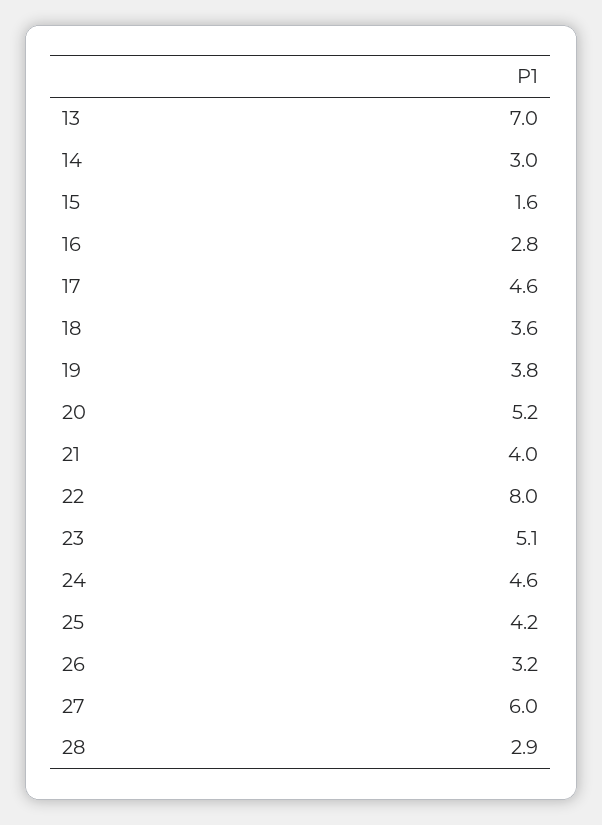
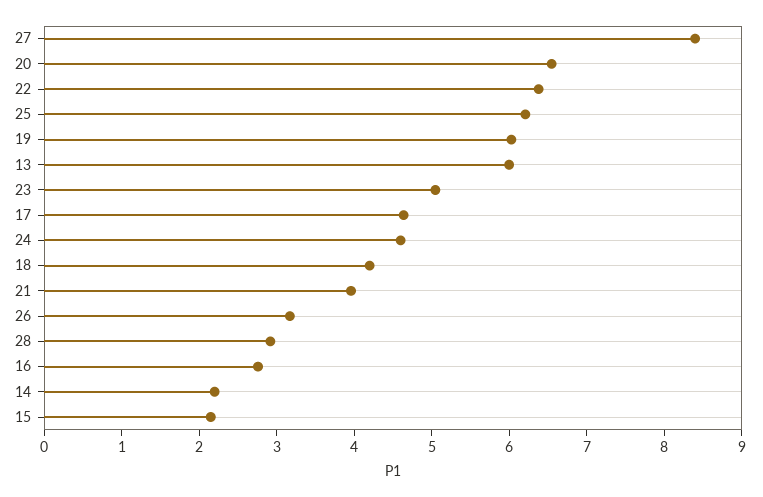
13: 7 -> 6
14: 3 -> 2.2
15: 1.6 -> 2.2
18: 3.6 -> 4.2
19: 3.8 -> 6
20: 5.2 -> 6.6
22: 8 -> 6.4
25: 4.2 -> 6.2
27: 6 -> 8.4

